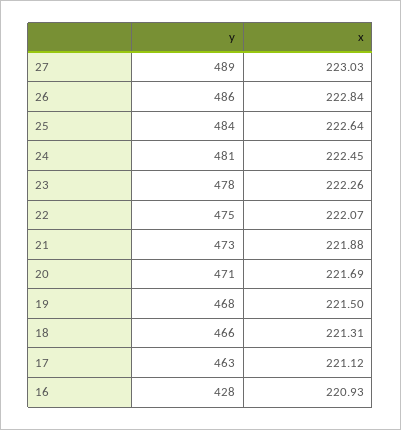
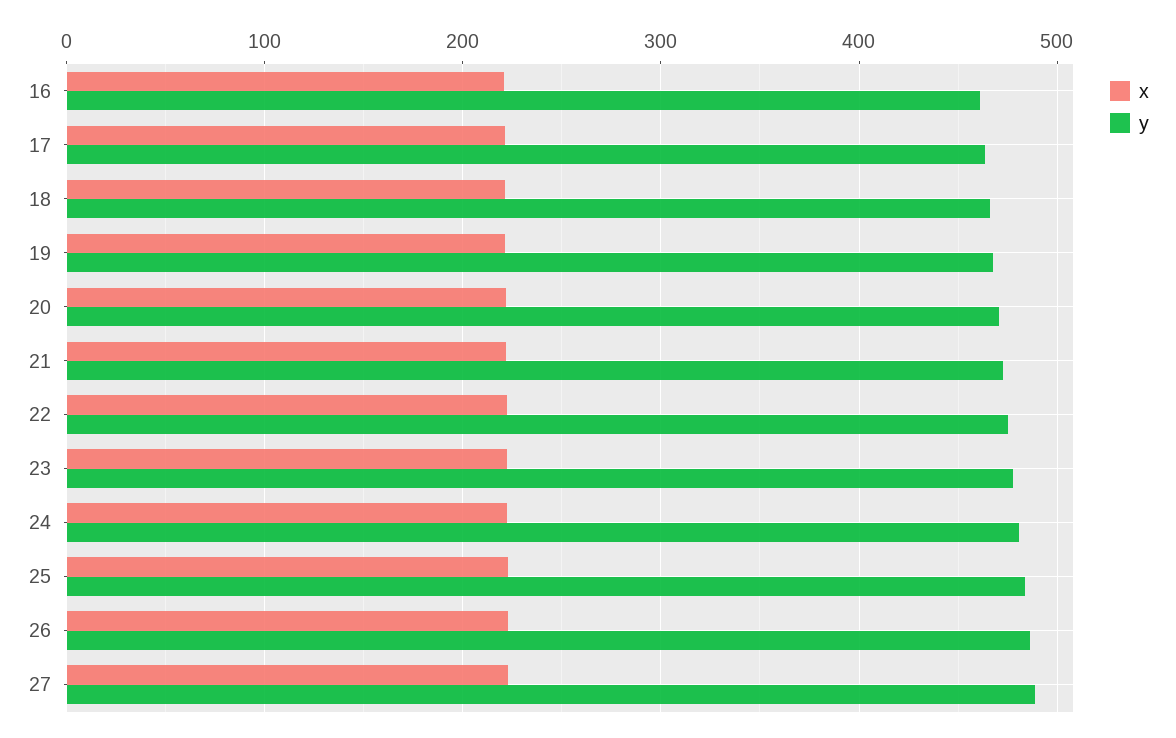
y, 16: 428 -> 460

